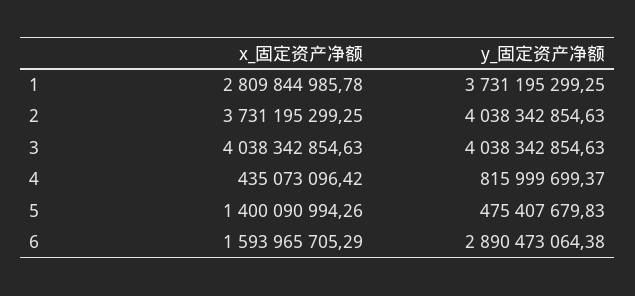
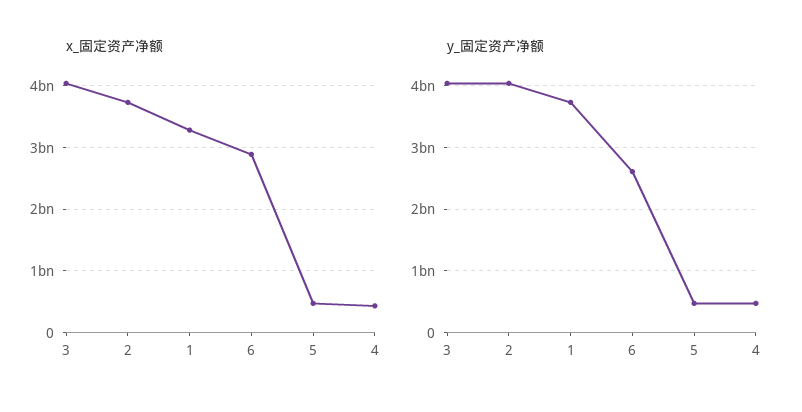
x_固定资产净额, 1: 2809844985.78 -> 3300000000
y_固定资产净额, 4: 815999699.37 -> 500000000
x_固定资产净额, 5: 1400090994.26 -> 500000000
x_固定资产净额, 6: 1593965705.29 -> 2900000000
y_固定资产净额, 6: 2890473064.38 -> 2600000000

